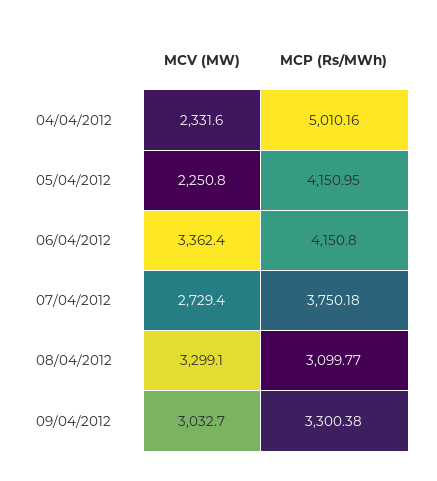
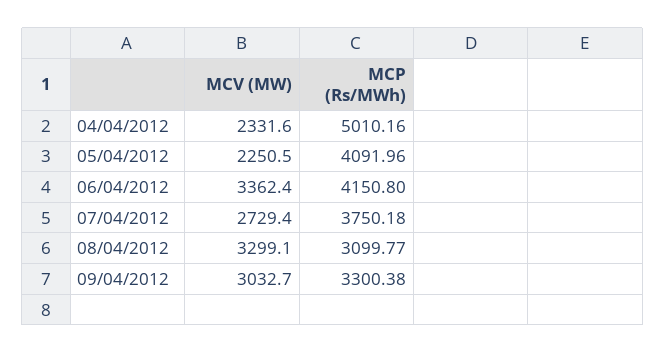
MCV (MW), 05/04/2012: 2250.8 -> 2250.5
MCP (Rs/MWh), 05/04/2012: 4150.95 -> 4091.96

